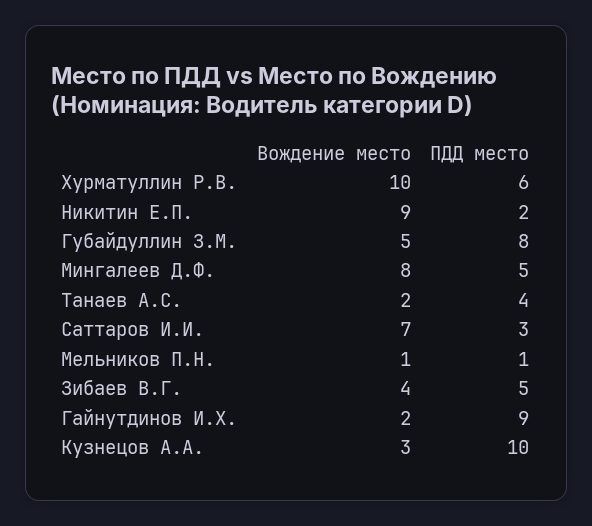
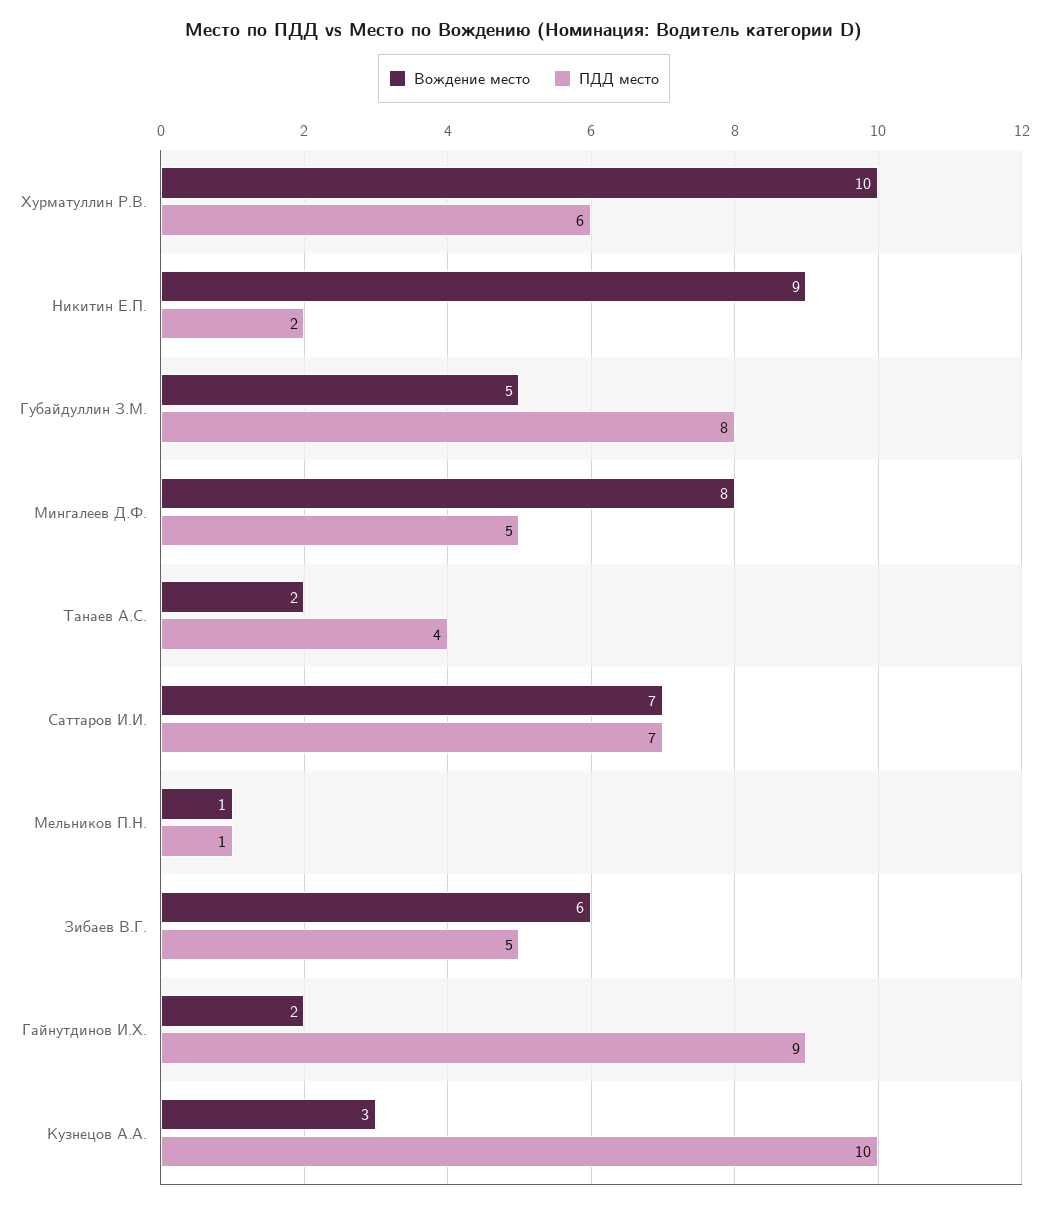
ПДД место, Саттаров И.И.: 3 -> 7
Вождение место, Зибаев В.Г.: 4 -> 6

